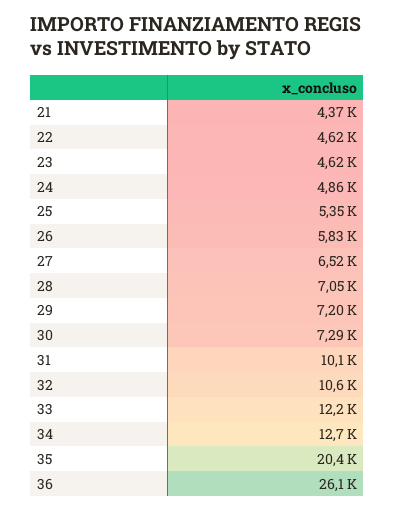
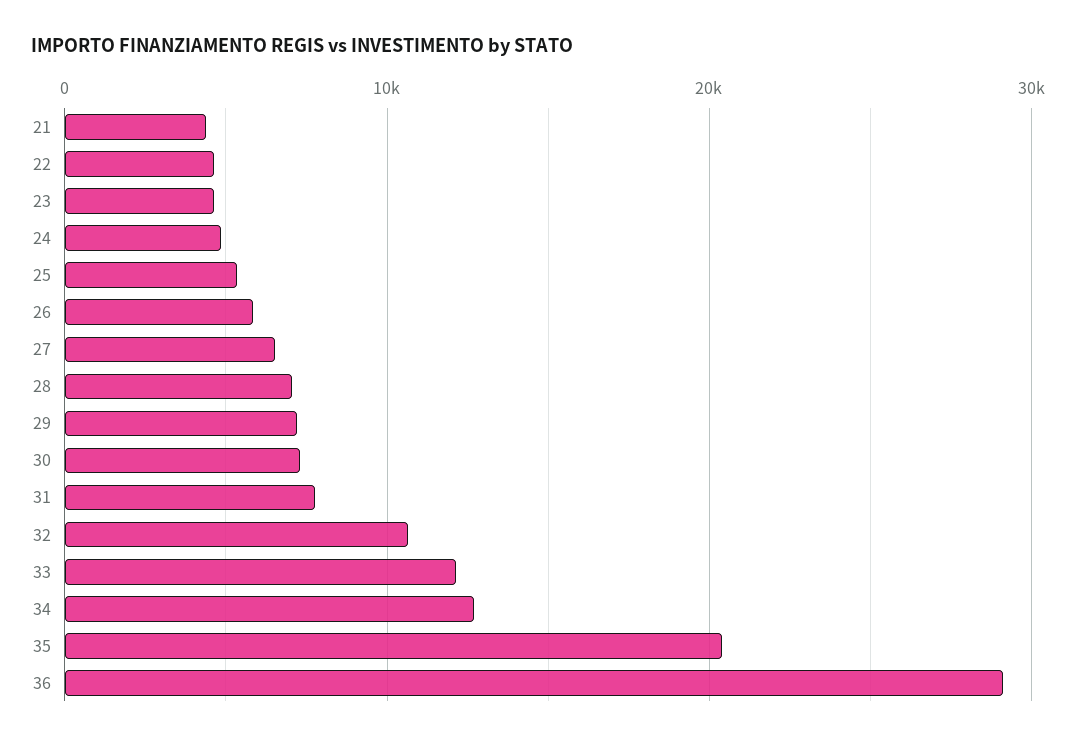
31: 10100 -> 8000
36: 26100 -> 29000

